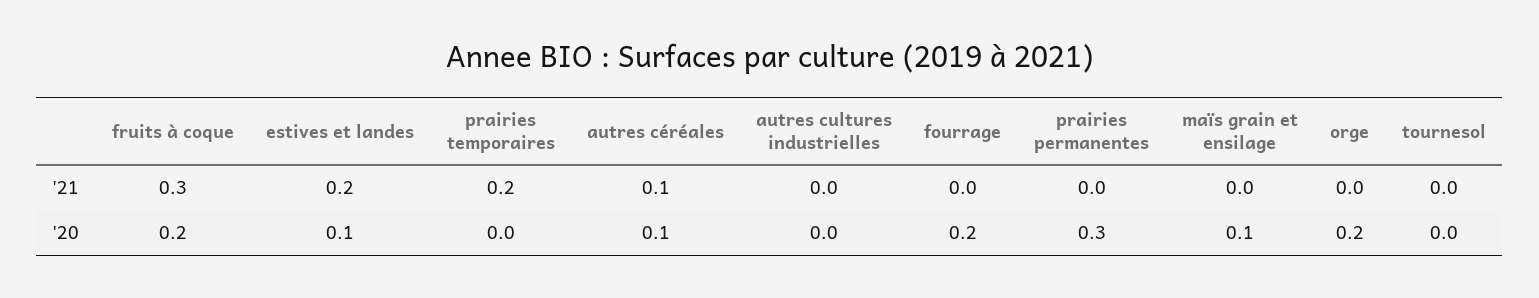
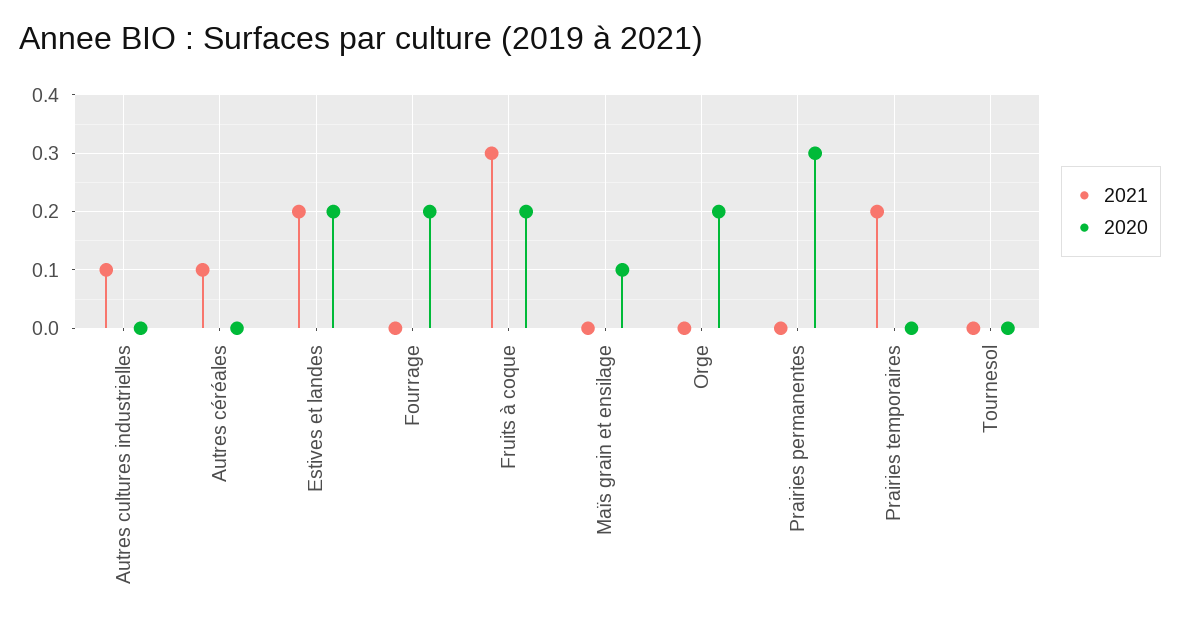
'21, autres cultures industrielles: 0 -> 0.1
'20, estives et landes: 0.1 -> 0.2
'20, autres céréales: 0.1 -> 0

